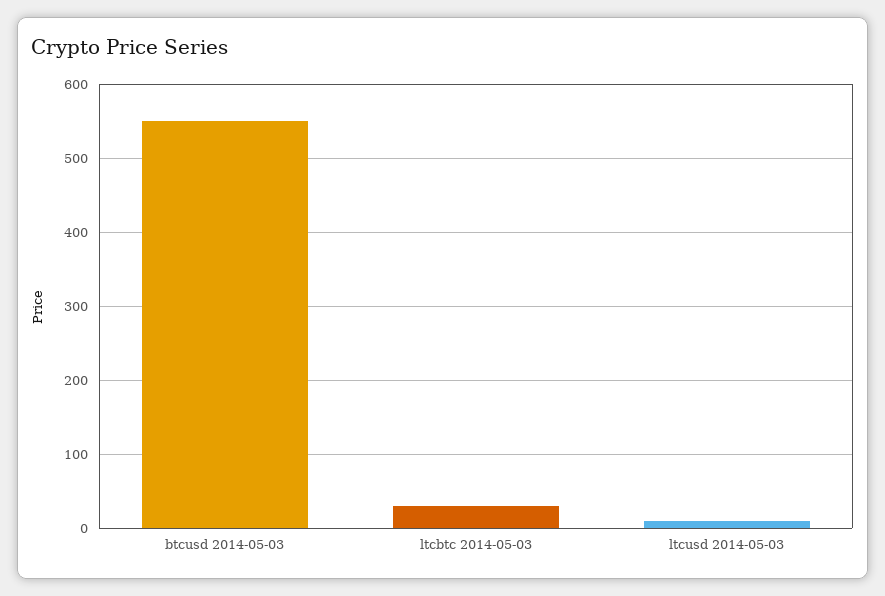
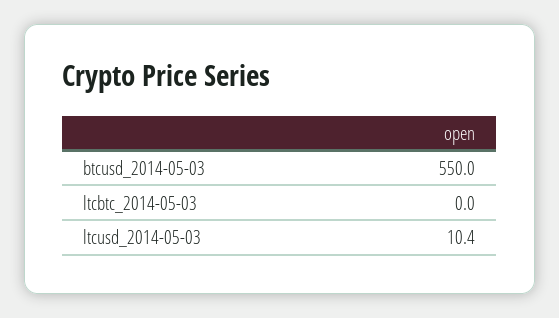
ltcbtc 2014-05-03: 30 -> 0

